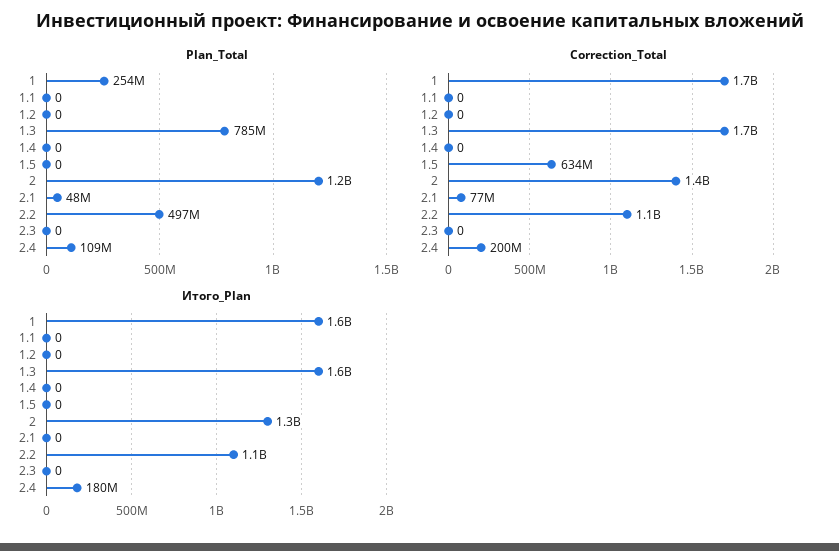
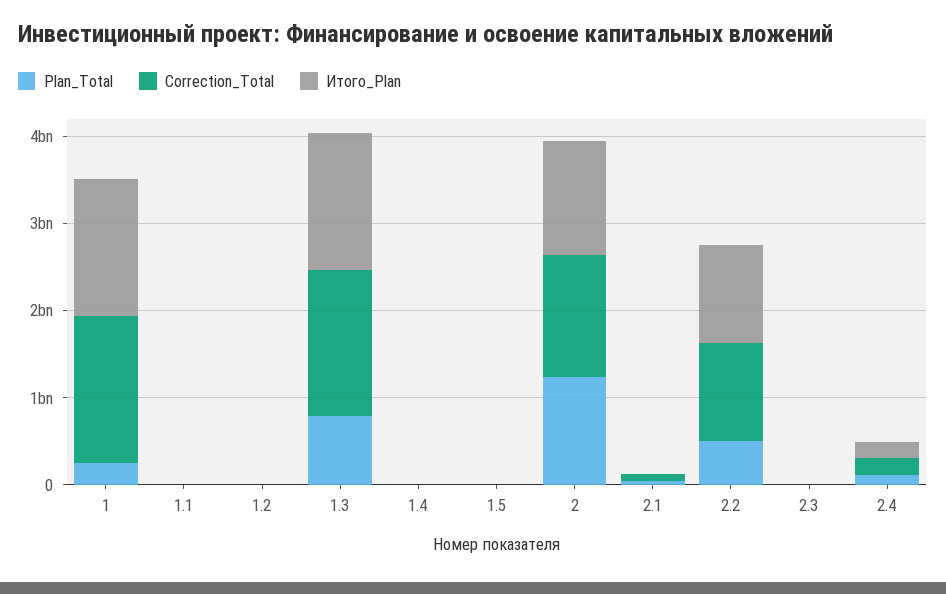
Correction_Total, 1.5: 634000000 -> 0

